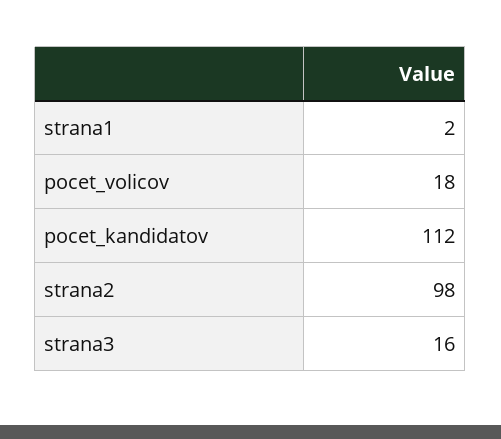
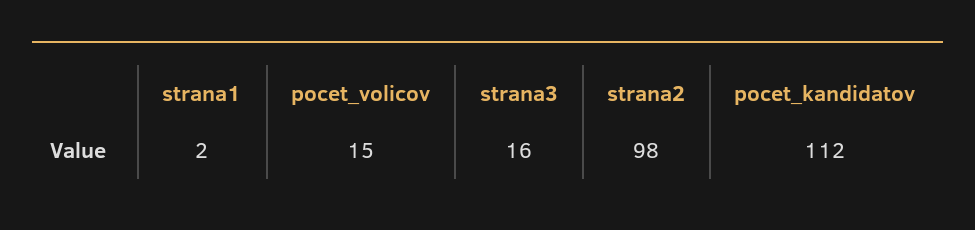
pocet_volicov: 18 -> 15

